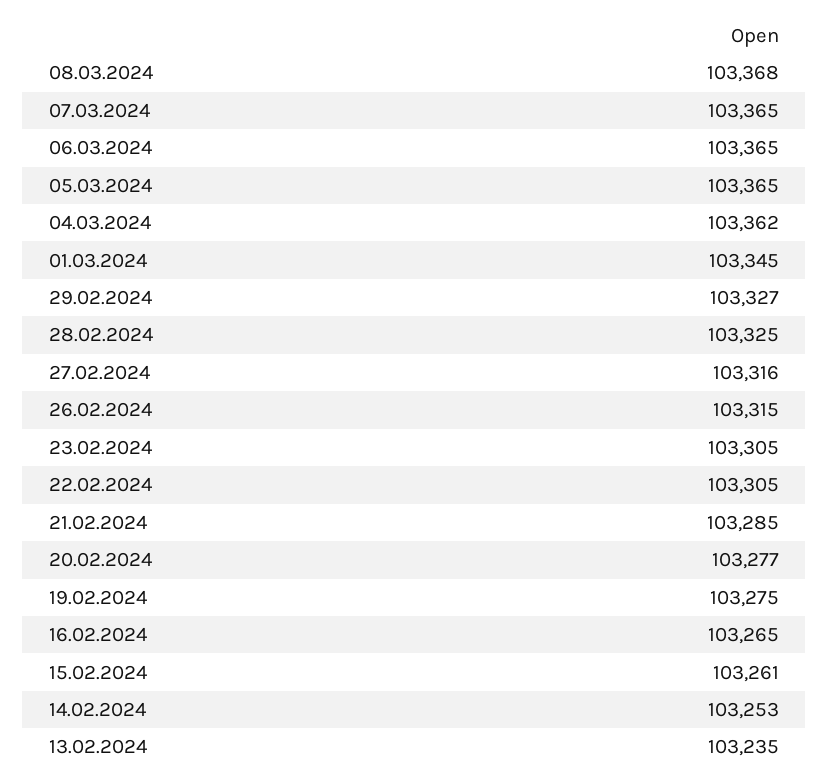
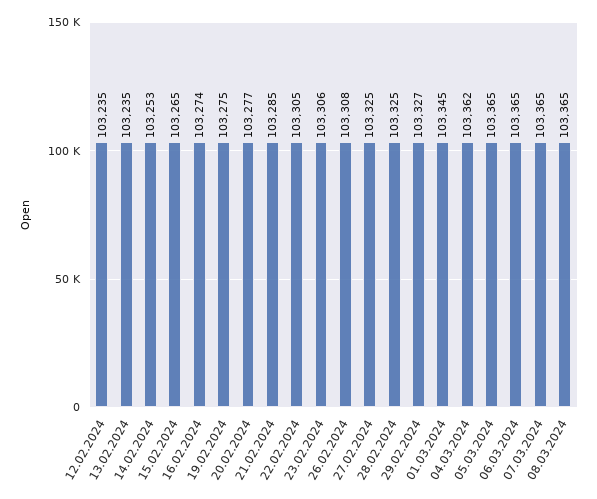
08.03.2024: 103368 -> 103365
27.02.2024: 103316 -> 103325
26.02.2024: 103315 -> 103308
23.02.2024: 103305 -> 103306
16.02.2024: 103265 -> 103274
15.02.2024: 103261 -> 103265
12.02.2024: none -> 103235

